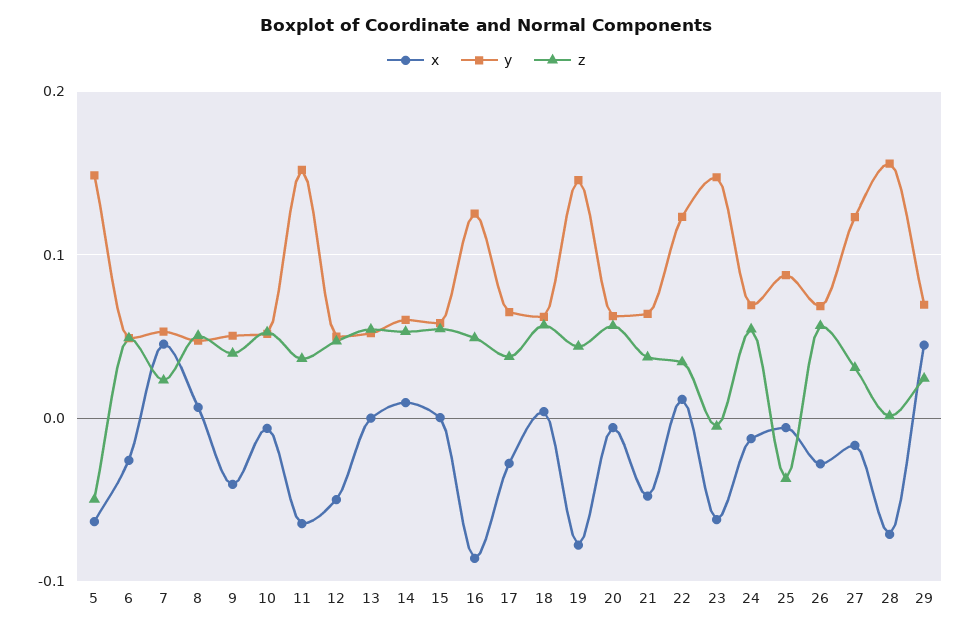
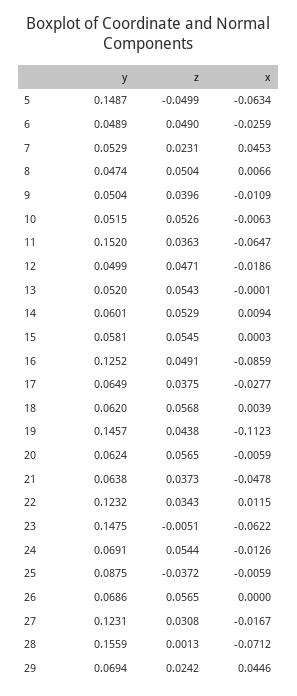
x, 9: -0.04 -> -0.0109
x, 12: -0.05 -> -0.0186
x, 19: -0.08 -> -0.1123
x, 26: -0.03 -> 0

